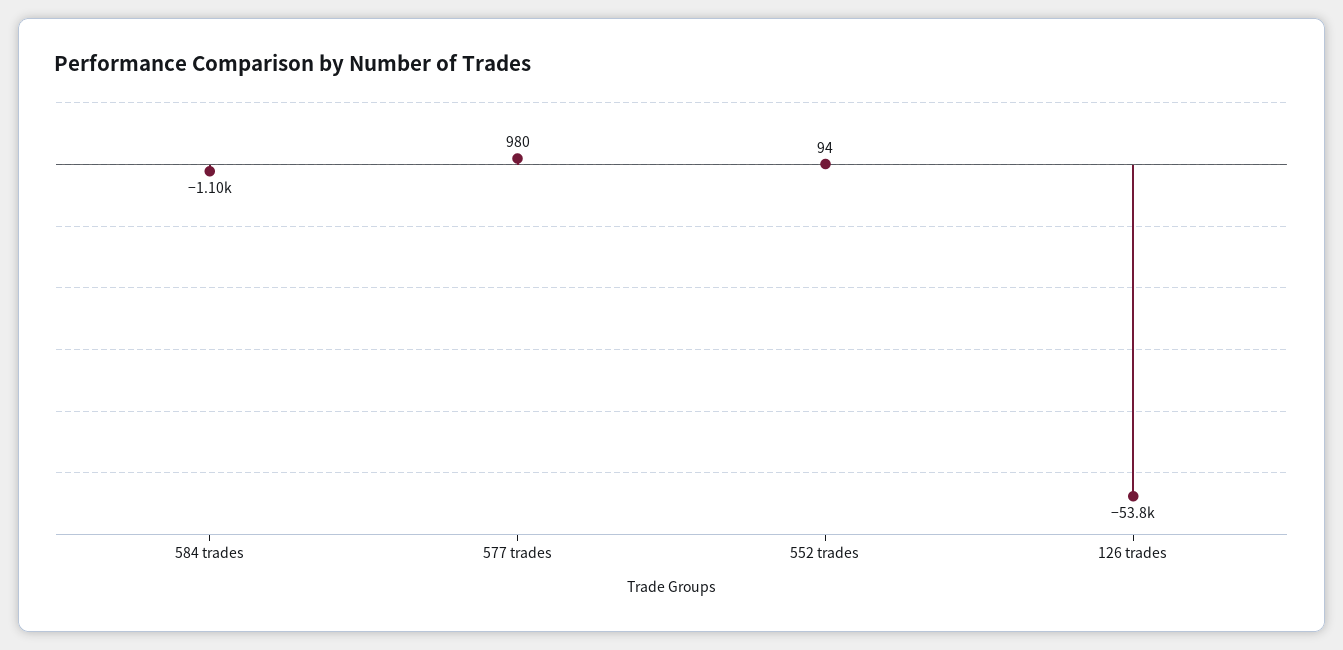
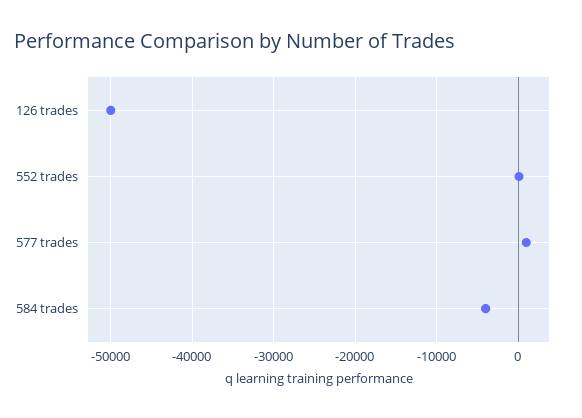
584 trades: -1100 -> -4000
126 trades: -53800 -> -50000

